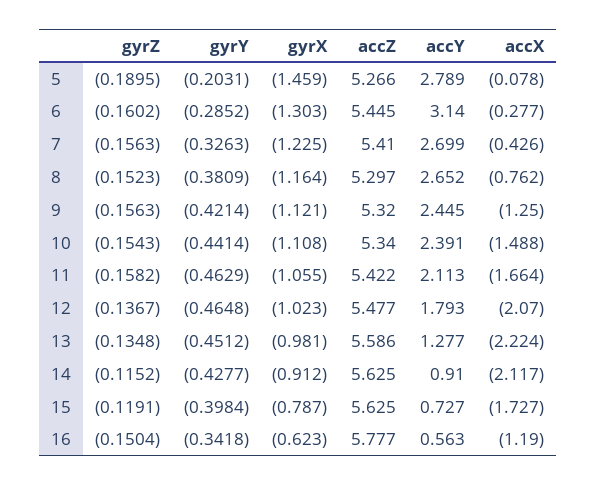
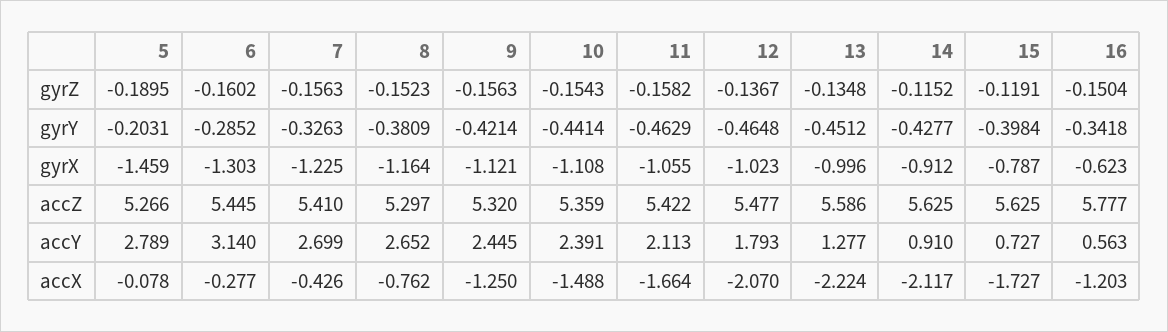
accZ, 10: 5.34 -> 5.359
gyrX, 13: -0.981 -> -0.996
accX, 16: -1.19 -> -1.203

